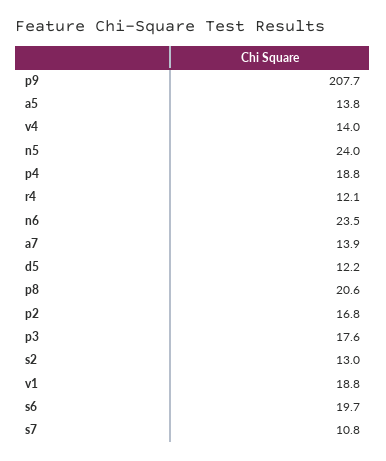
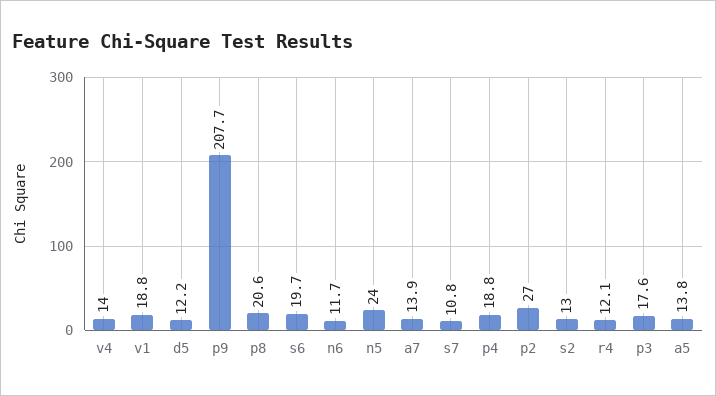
n6: 23.5 -> 11.7
p2: 16.8 -> 27

